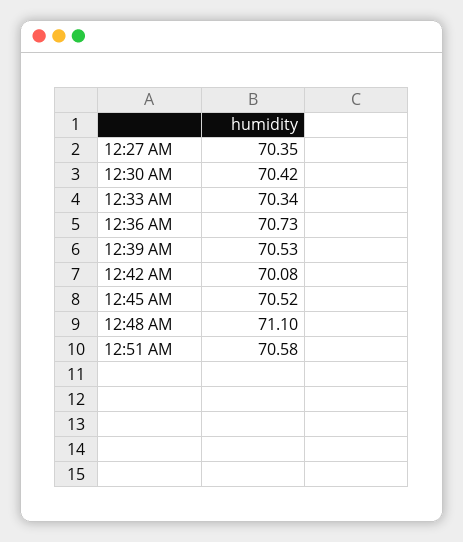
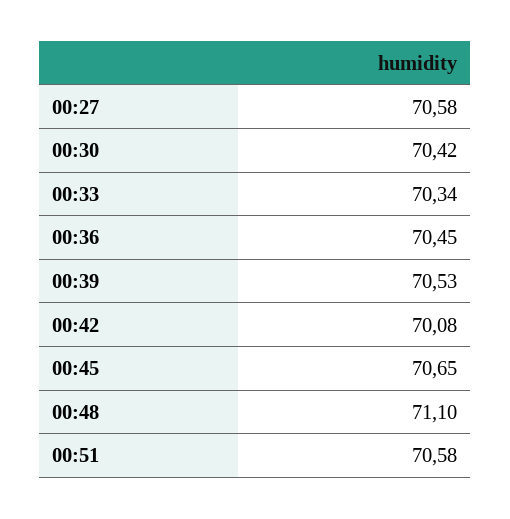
12:27 AM: 70.35 -> 70.58
12:36 AM: 70.73 -> 70.45
12:45 AM: 70.52 -> 70.65

